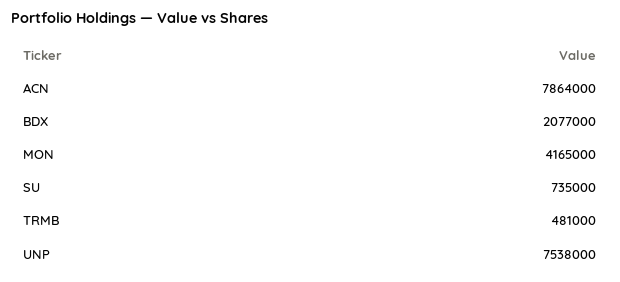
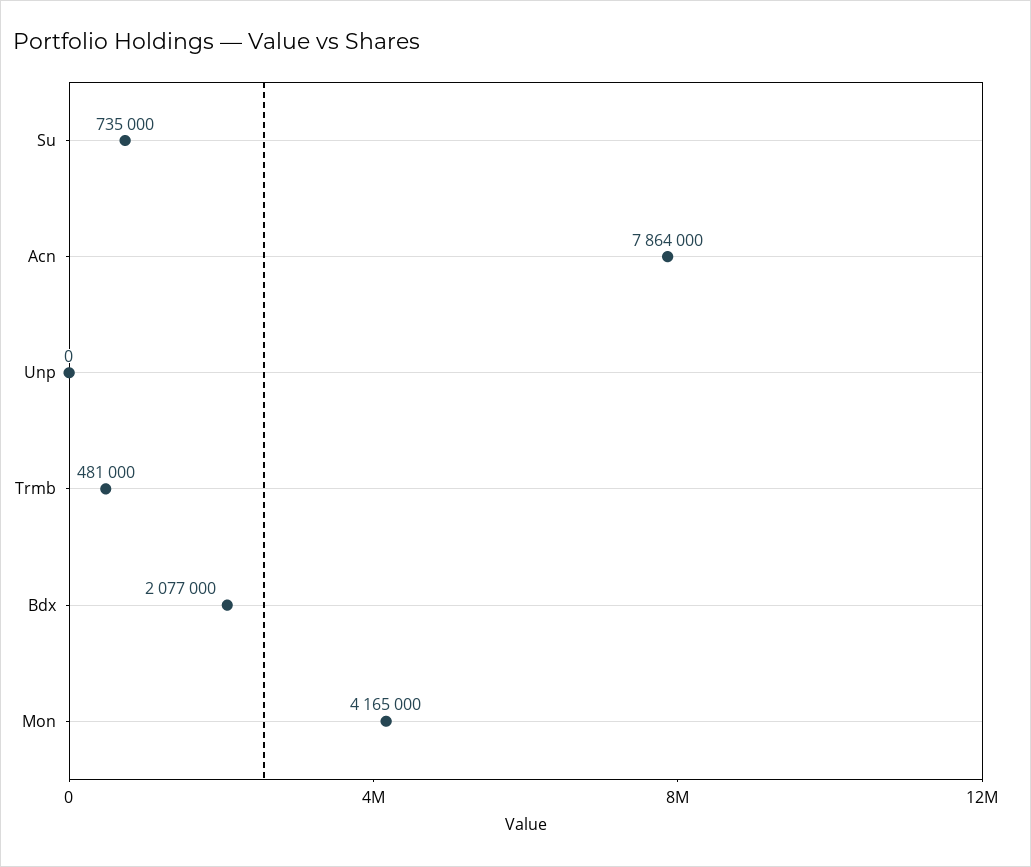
UNP: 7538000 -> 0

